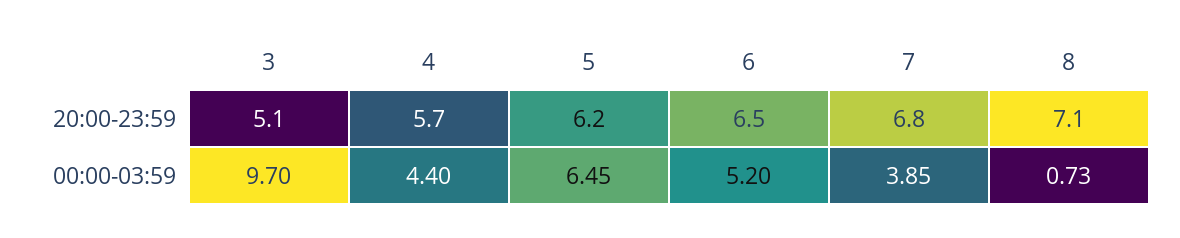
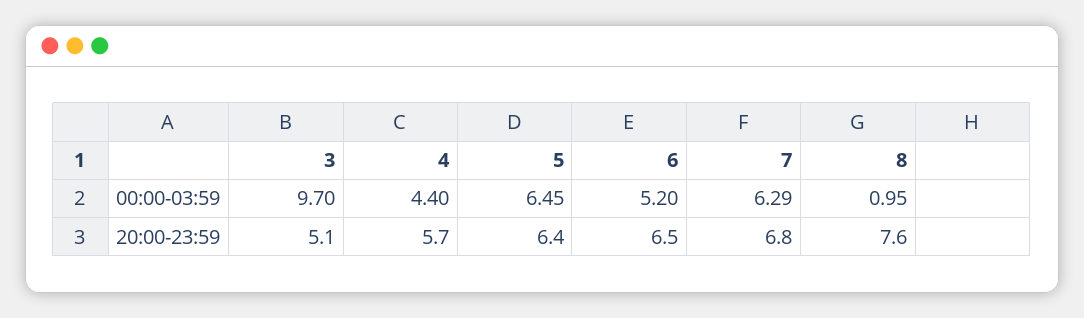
5, 20:00-23:59: 6.2 -> 6.4
8, 20:00-23:59: 7.1 -> 7.6
7, 00:00-03:59: 3.85 -> 6.29
8, 00:00-03:59: 0.73 -> 0.95

